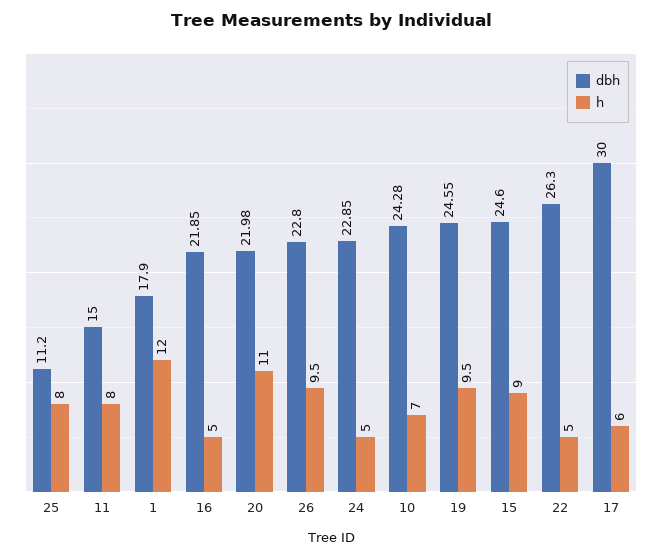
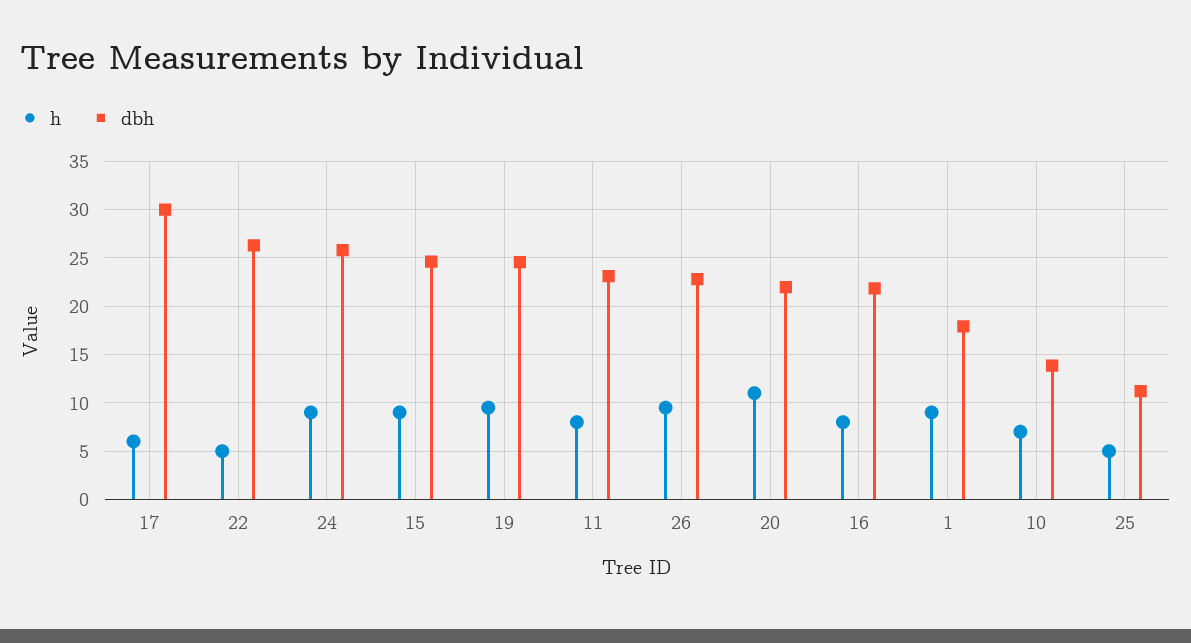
h, 25: 8 -> 5
dbh, 11: 15 -> 23
h, 1: 12 -> 9
h, 16: 5 -> 8
dbh, 24: 22.85 -> 26
h, 24: 5 -> 9
dbh, 10: 24.28 -> 14

